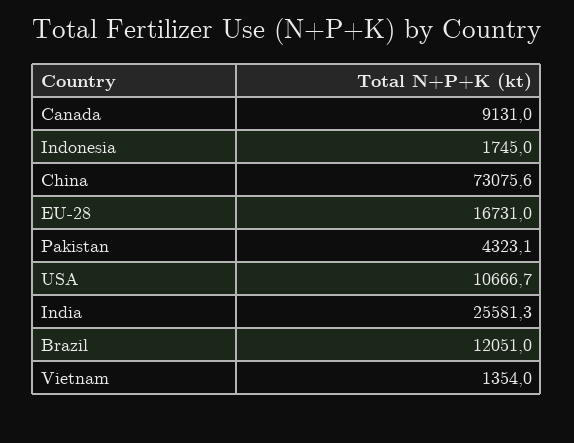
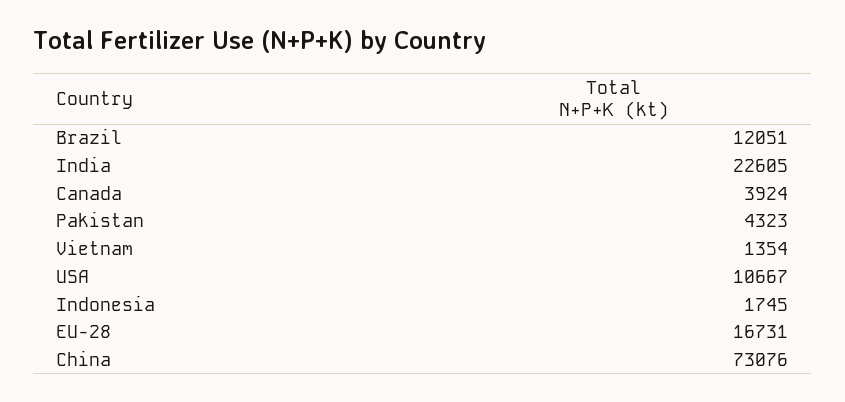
Canada: 9131 -> 3924
India: 25581.3 -> 22605

